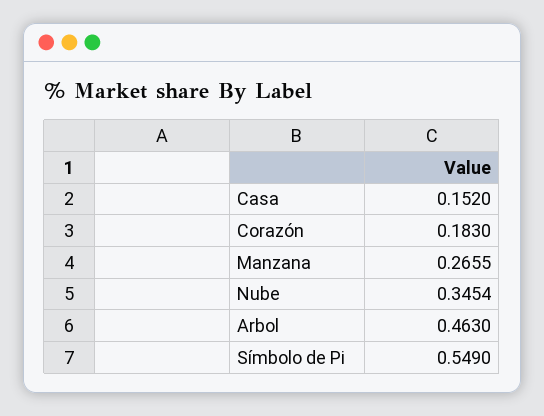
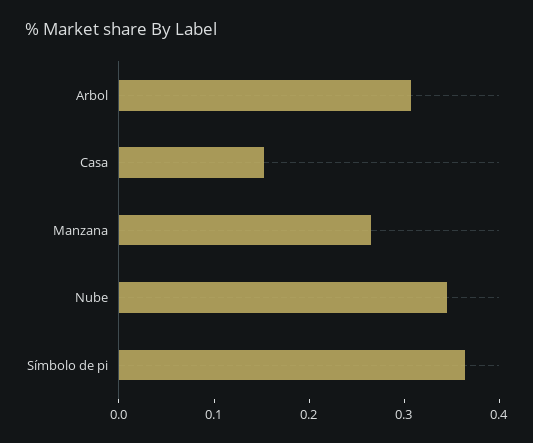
Corazón: 0.183 -> none
Arbol: 0.463 -> 0.3
Símbolo de Pi: 0.549 -> 0.36

